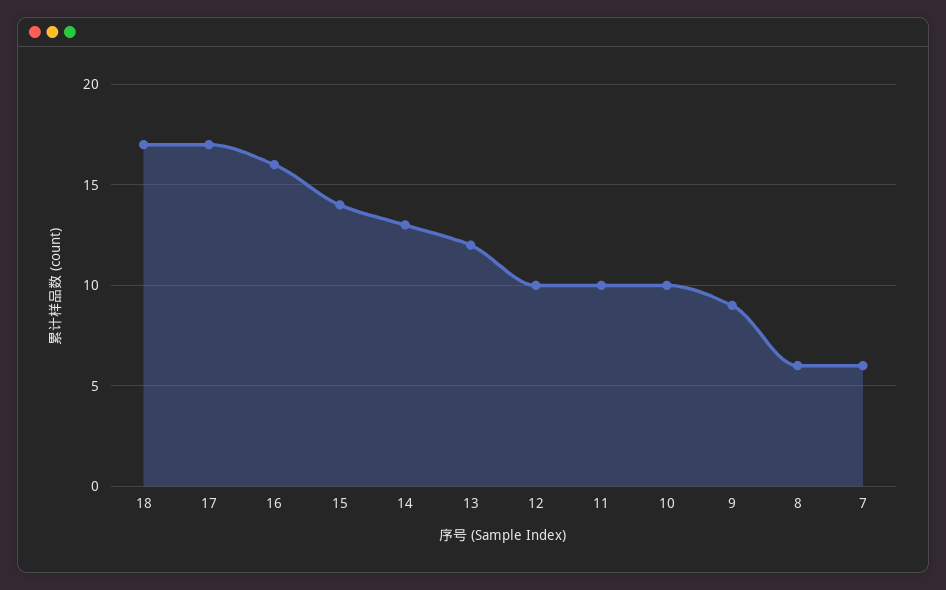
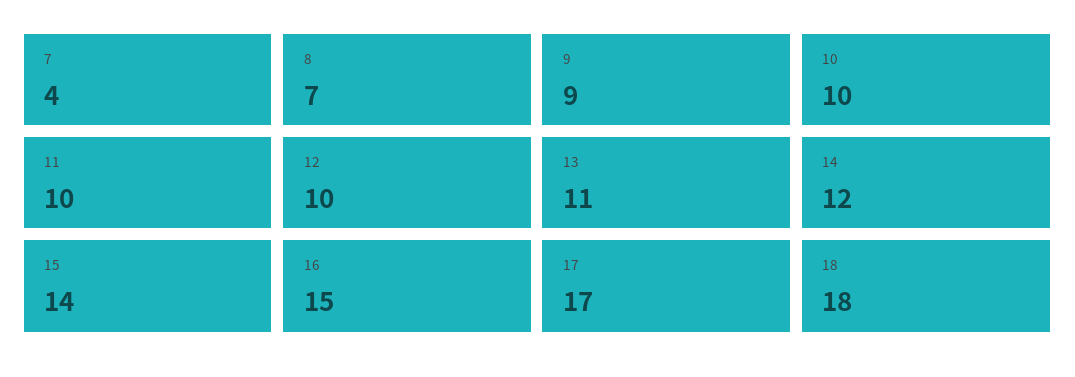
18: 17 -> 18
16: 16 -> 15
14: 13 -> 12
13: 12 -> 11
8: 6 -> 7
7: 6 -> 4

